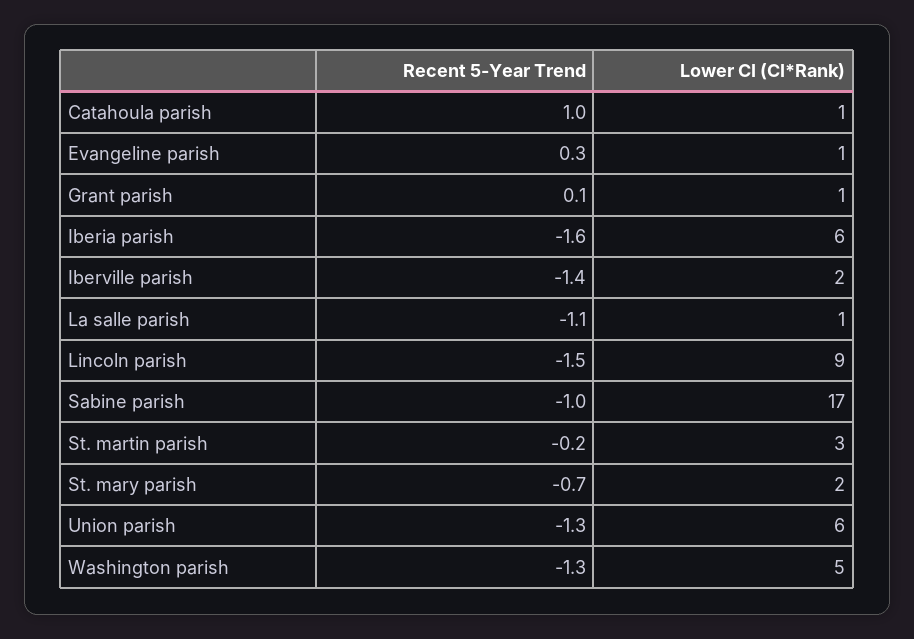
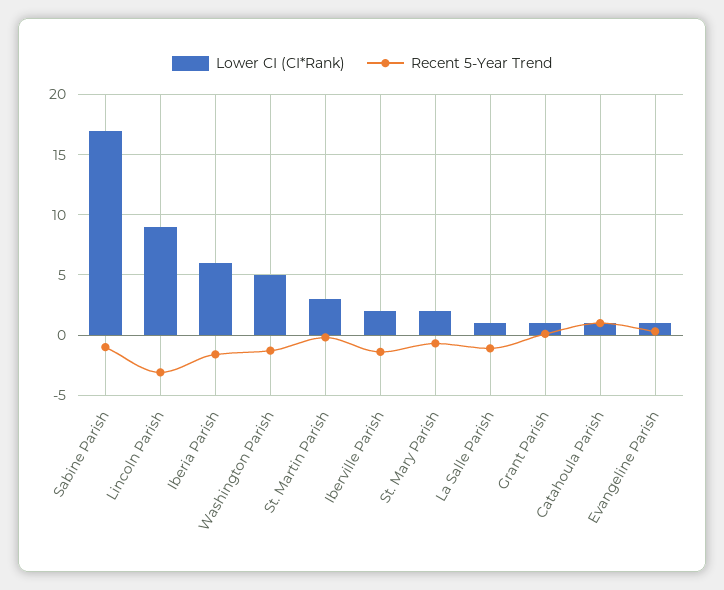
Recent 5-Year Trend, Lincoln parish: -1.5 -> -3
Recent 5-Year Trend, Union parish: -1.3 -> none
Lower CI (CI*Rank), Union parish: 6 -> none

